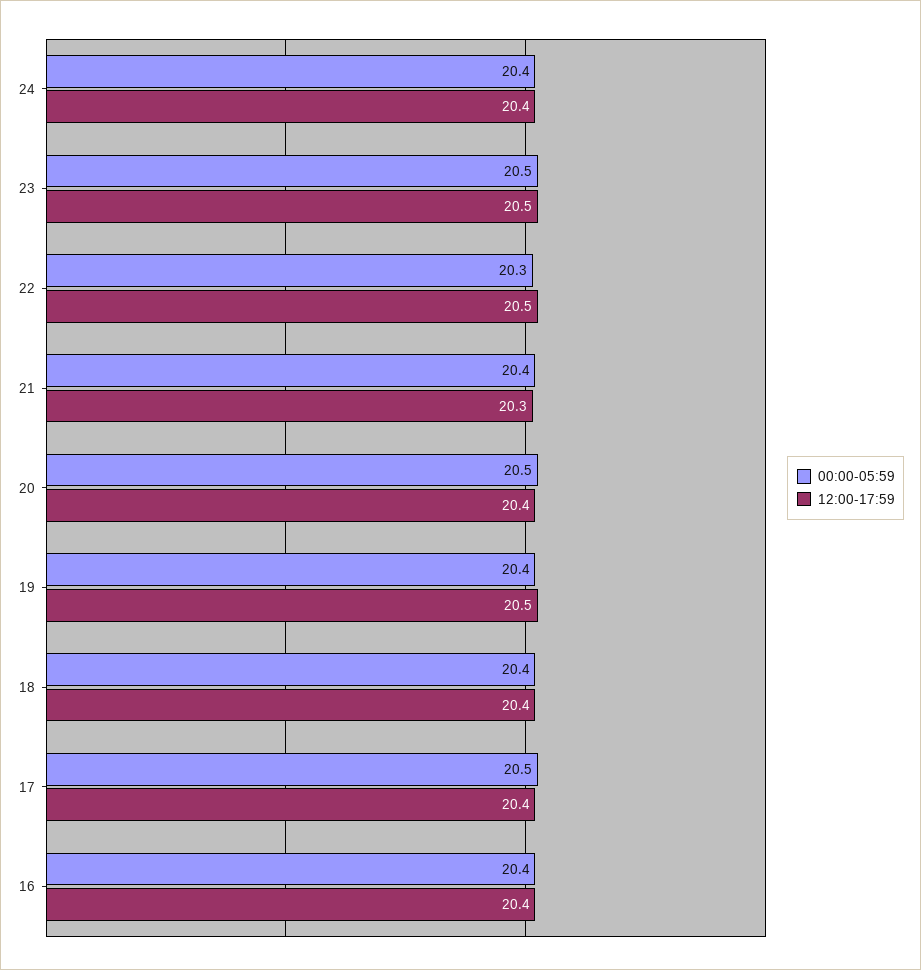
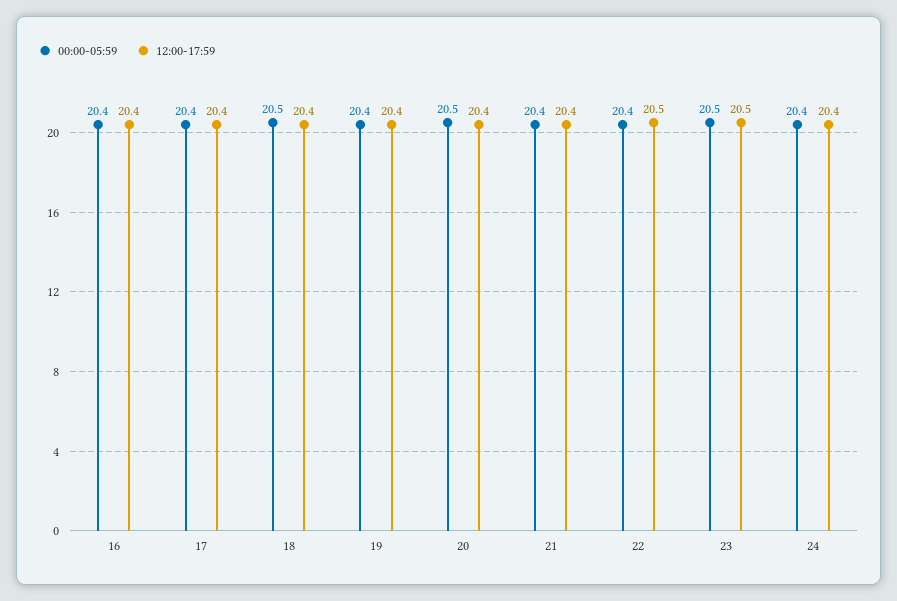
00:00-05:59, 22: 20.3 -> 20.4
12:00-17:59, 21: 20.3 -> 20.4
12:00-17:59, 19: 20.5 -> 20.4
00:00-05:59, 18: 20.4 -> 20.5
00:00-05:59, 17: 20.5 -> 20.4

